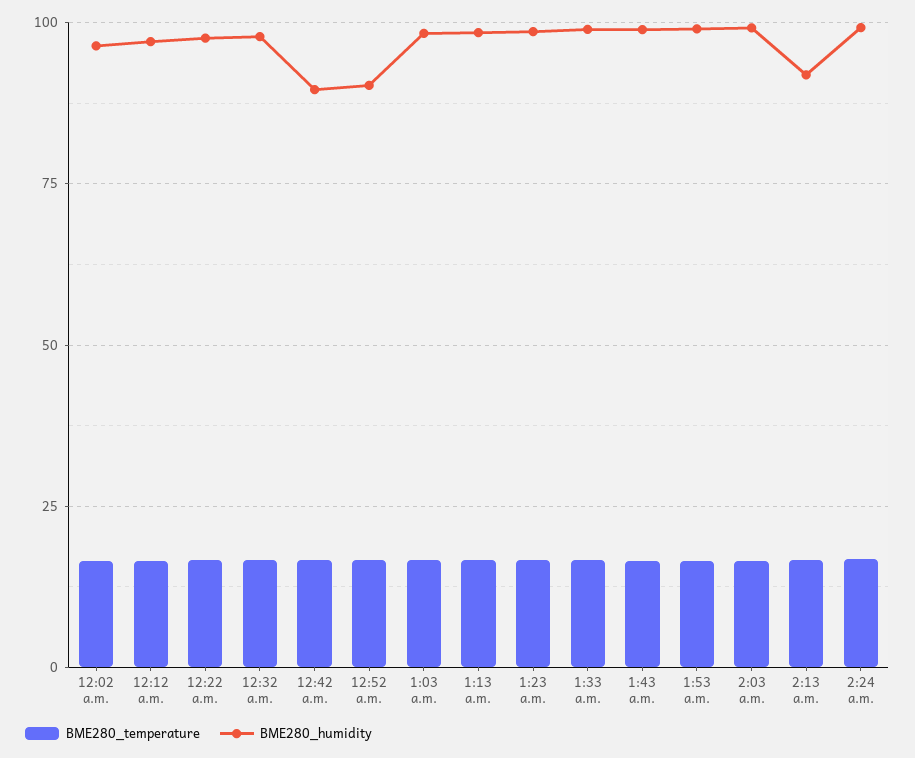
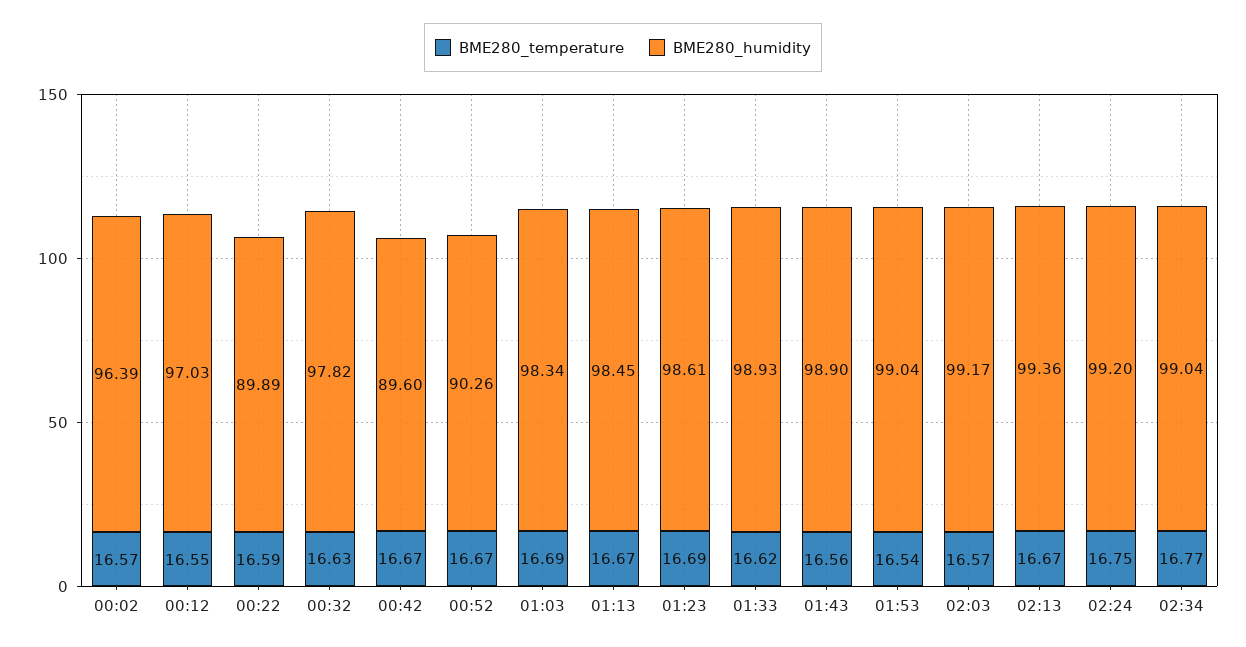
BME280_humidity, 12:22 a.m.: 97.5 -> 89.89
BME280_humidity, 2:13 a.m.: 92.5 -> 99.36
BME280_temperature, 02:34: none -> 16.77
BME280_humidity, 02:34: none -> 99.04

